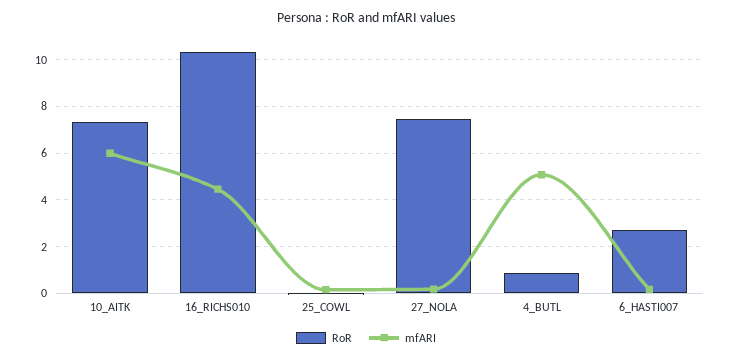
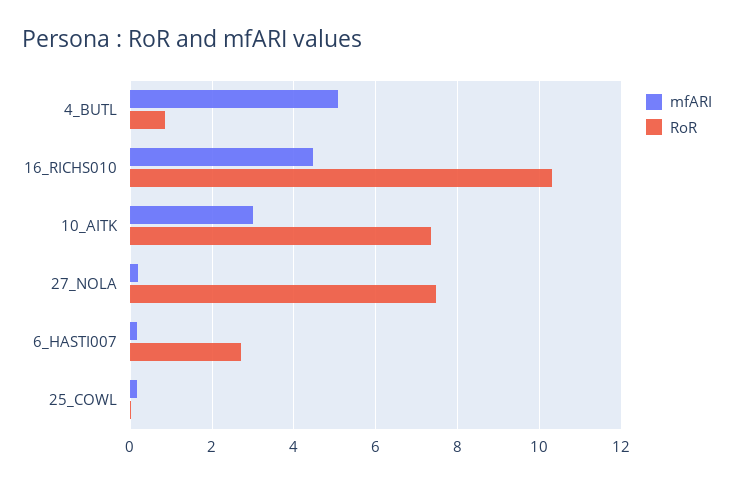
mfARI, 10_AITK: 6 -> 3

